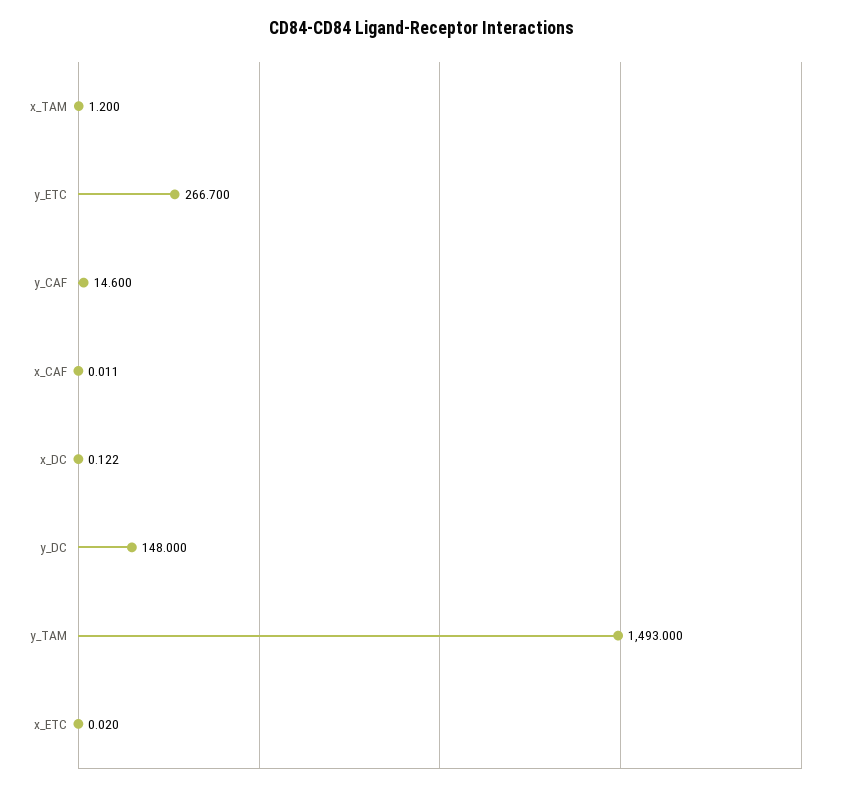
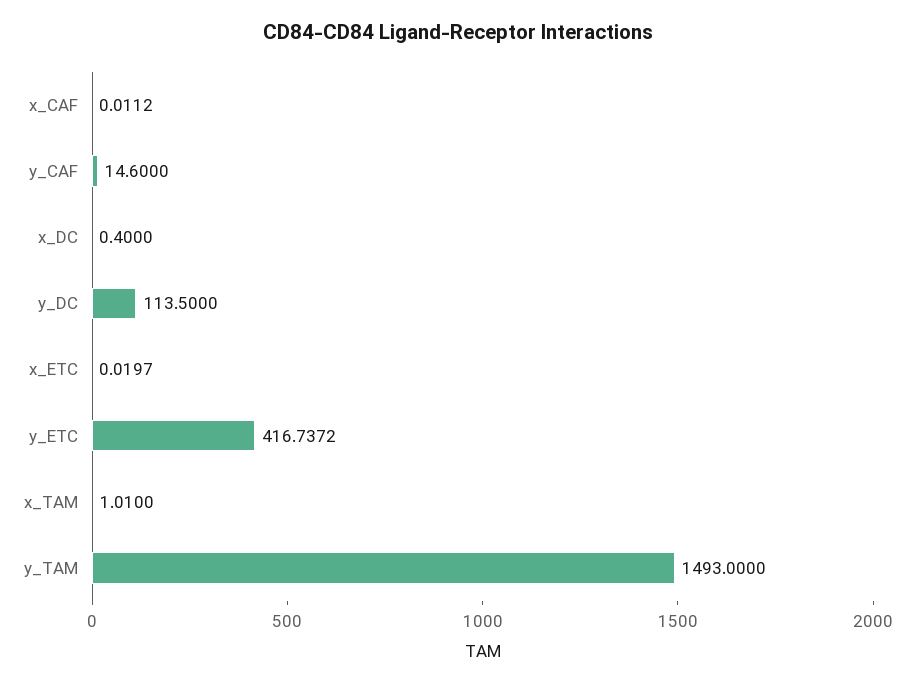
x_TAM: 1.2 -> 1.01
y_ETC: 266.7 -> 416.7372
x_DC: 0.122 -> 0.4
y_DC: 148 -> 113.5

